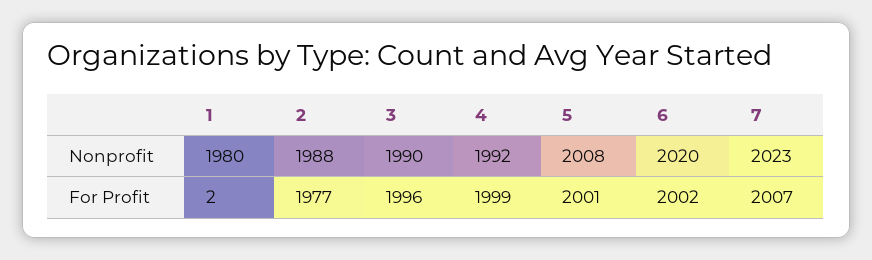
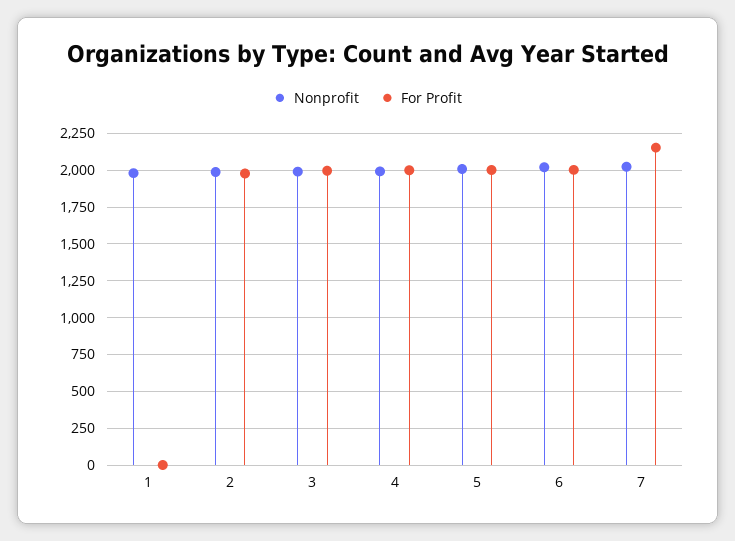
For Profit, 7: 2007 -> 2150

